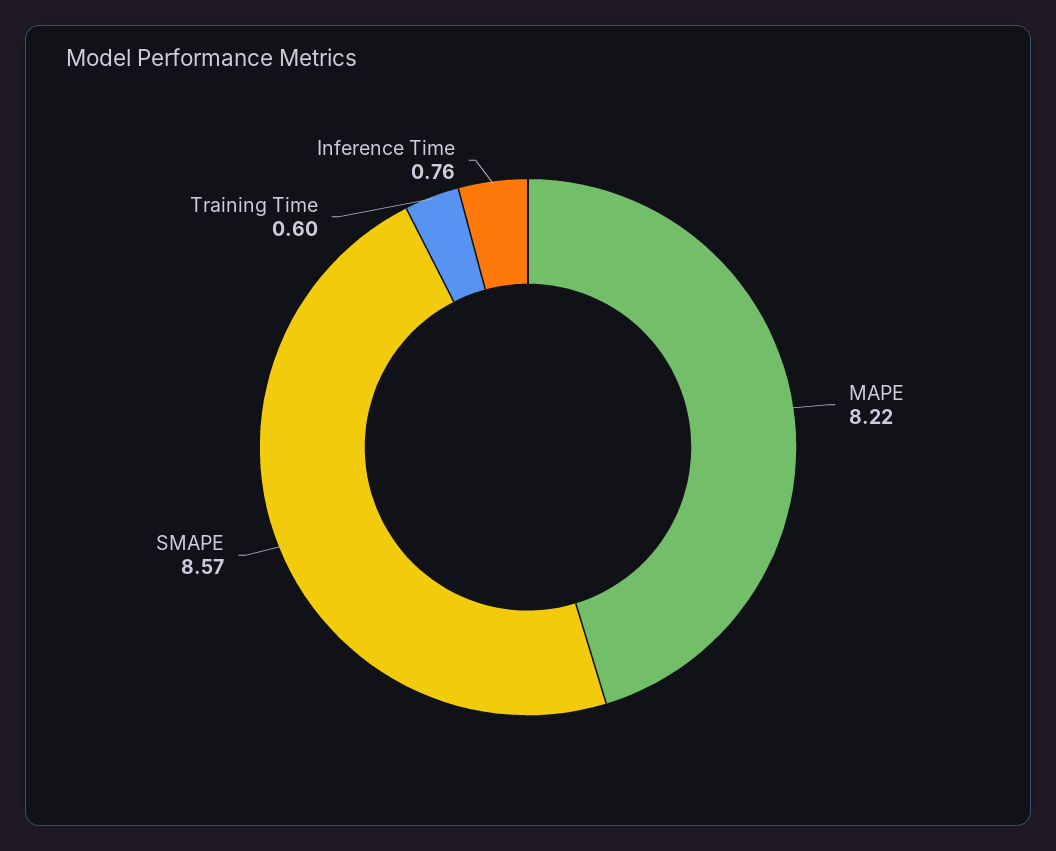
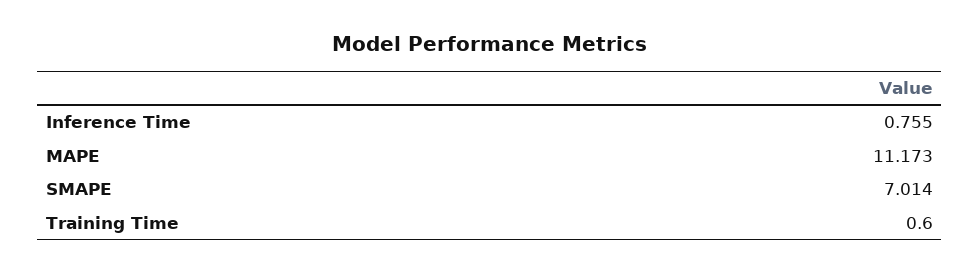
MAPE: 8.22 -> 11.173
SMAPE: 8.57 -> 7.014

